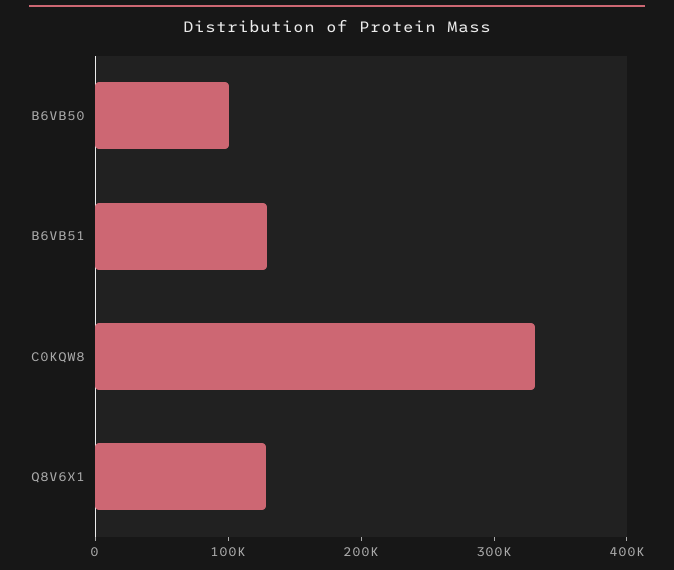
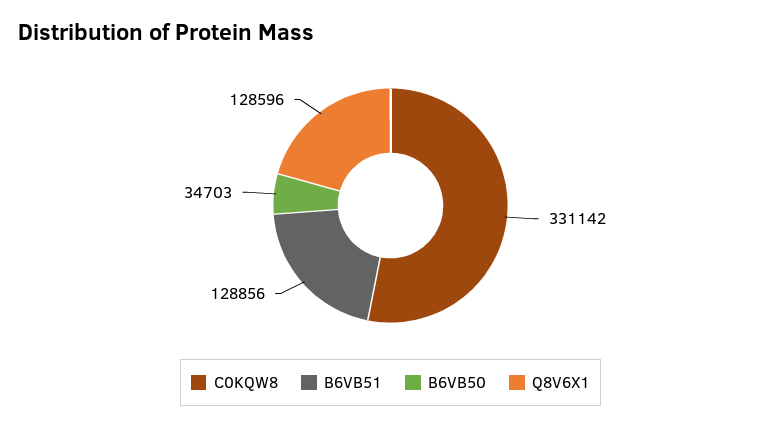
B6VB50: 100000 -> 34703

